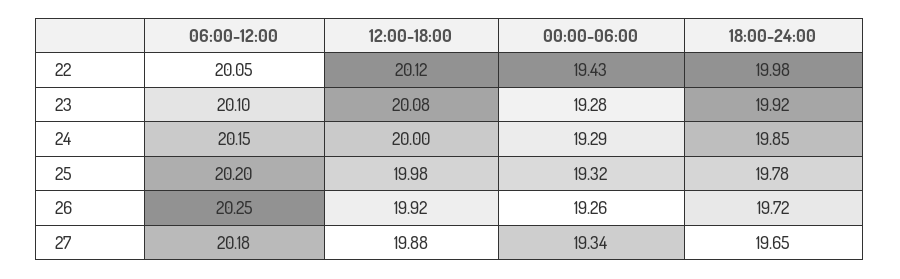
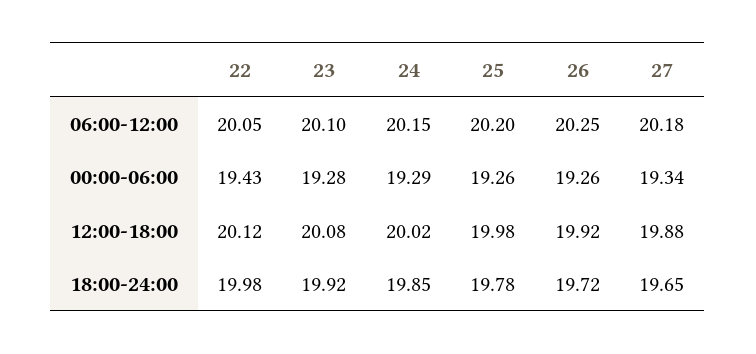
12:00-18:00, 24: 20 -> 20.02
00:00-06:00, 25: 19.32 -> 19.26

